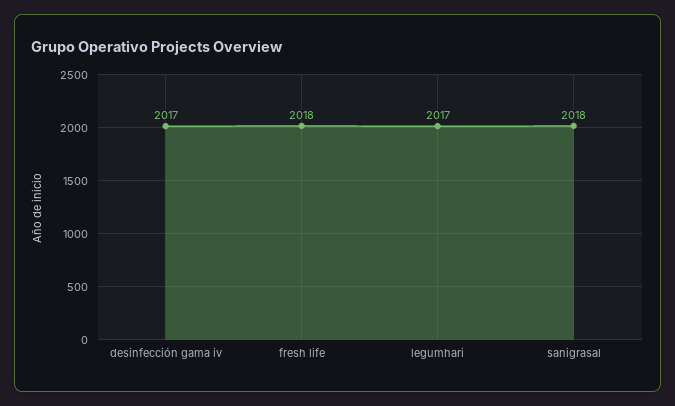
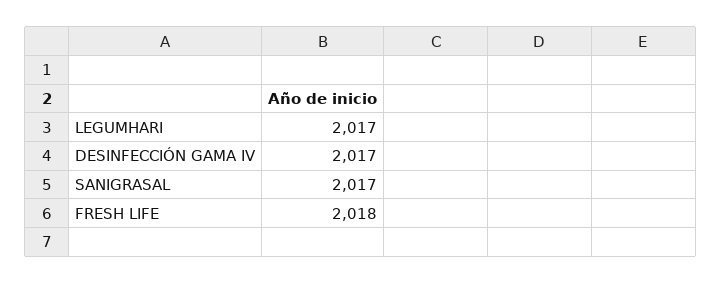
sanigrasal: 2018 -> 2017

